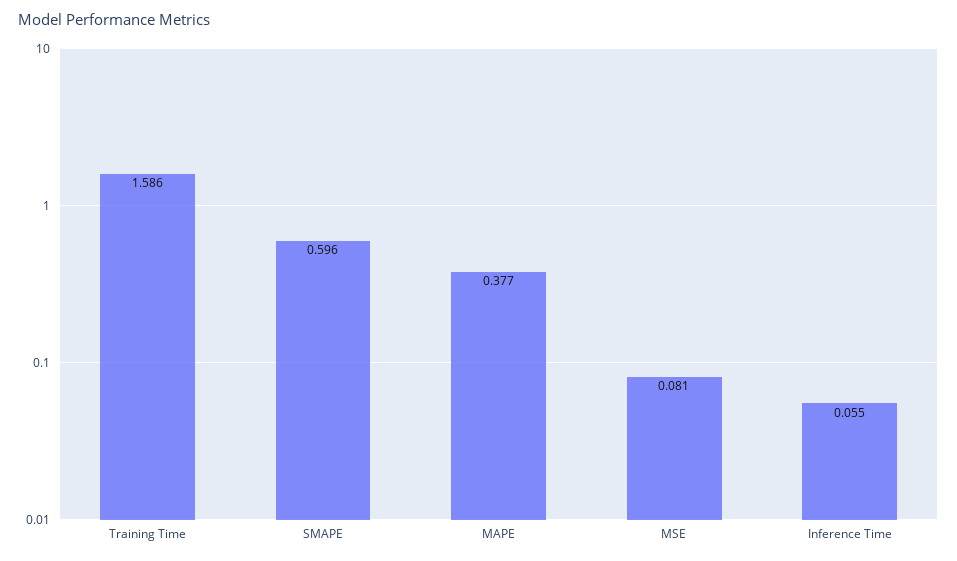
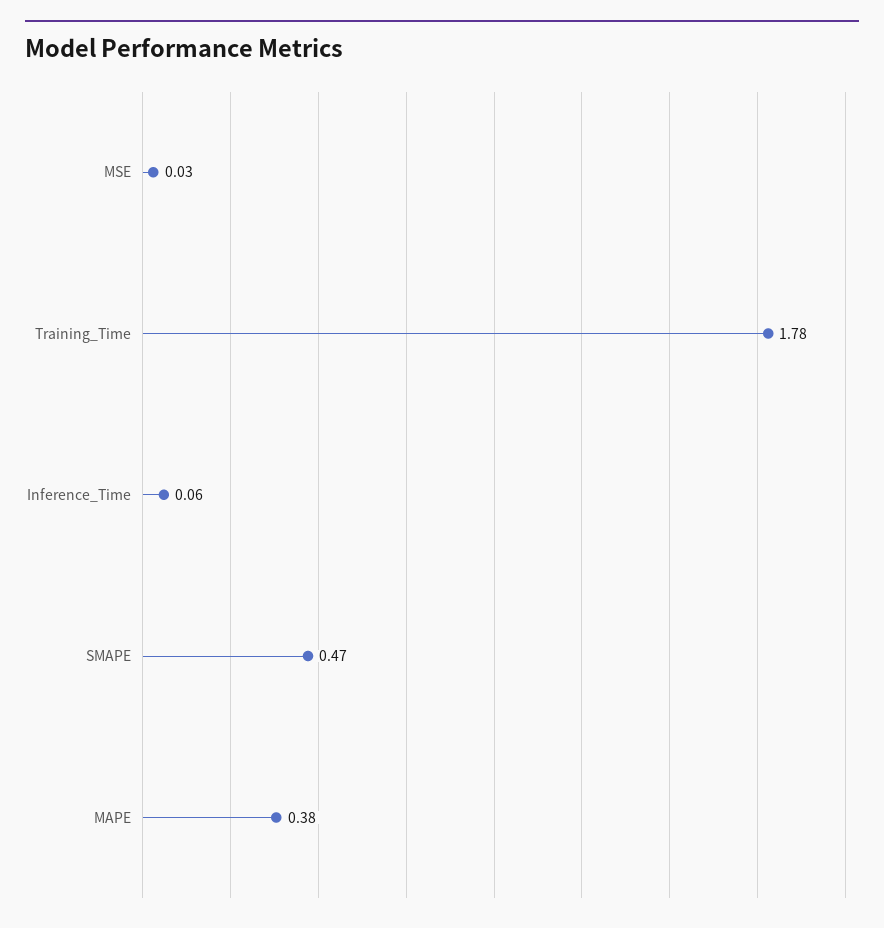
Training Time: 1.586 -> 1.78
SMAPE: 0.596 -> 0.47
MSE: 0.081 -> 0.03

